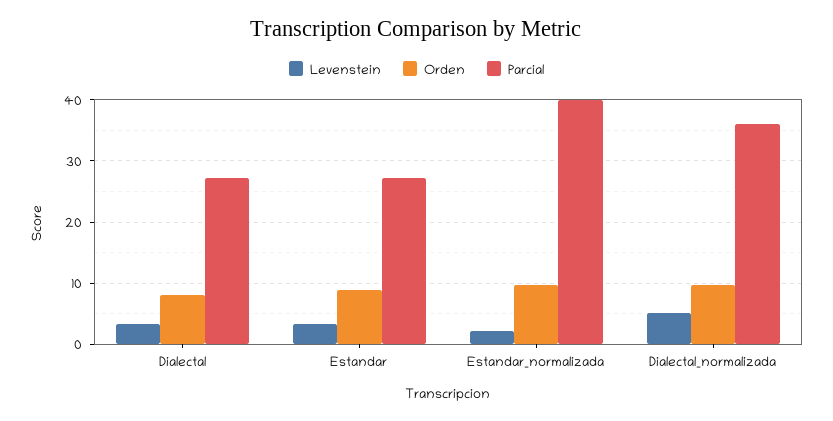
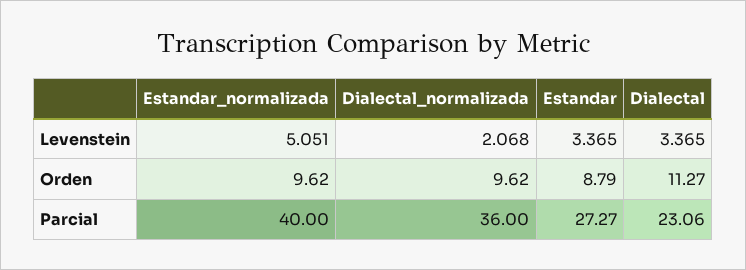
Orden, Dialectal: 8 -> 11.27
Parcial, Dialectal: 27 -> 23.06
Levenstein, Estandar_normalizada: 2 -> 5.051
Levenstein, Dialectal_normalizada: 5 -> 2.068

